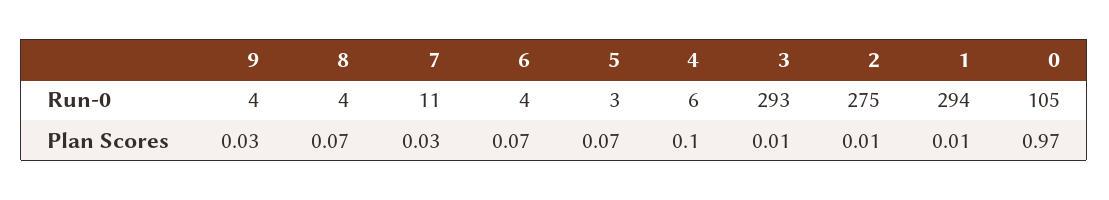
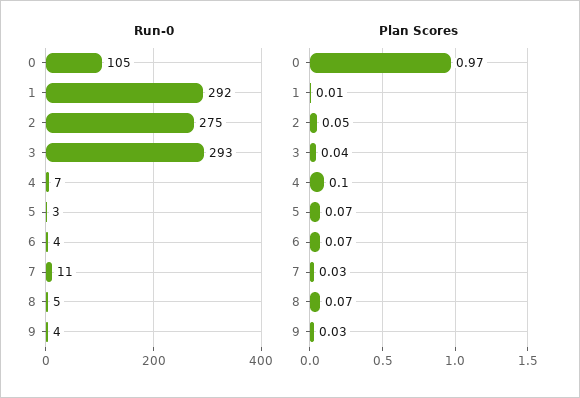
Run-0, 8: 4 -> 5
Run-0, 4: 6 -> 7
Run-0, 1: 294 -> 292
Plan Scores, 3: 0.01 -> 0.04
Plan Scores, 2: 0.01 -> 0.05

